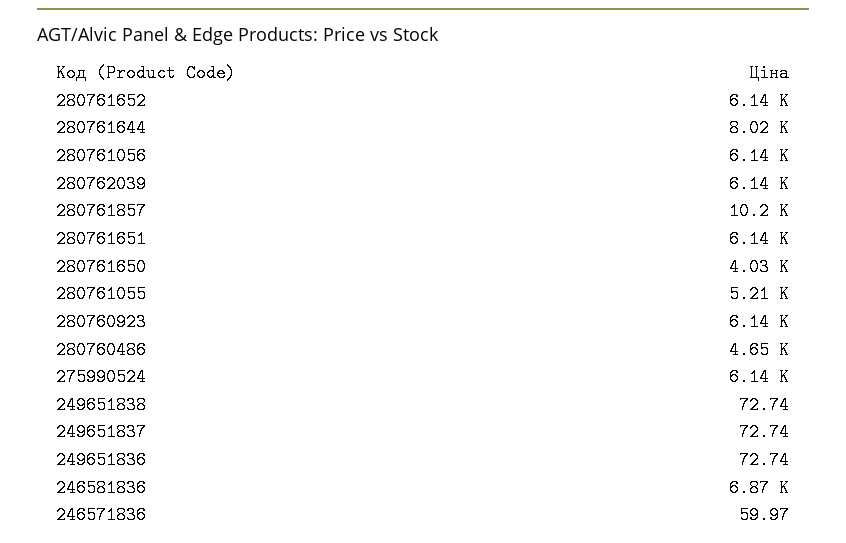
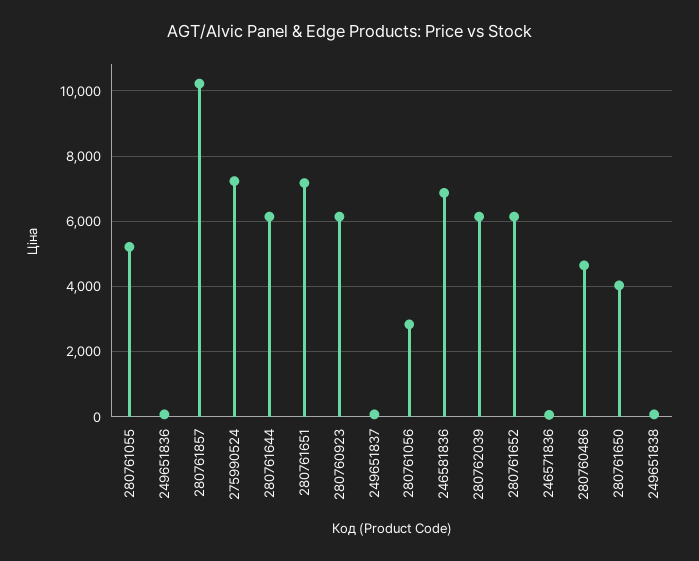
280761644: 8020 -> 6200
280761056: 6140 -> 2800
280761651: 6140 -> 7200
275990524: 6140 -> 7200

